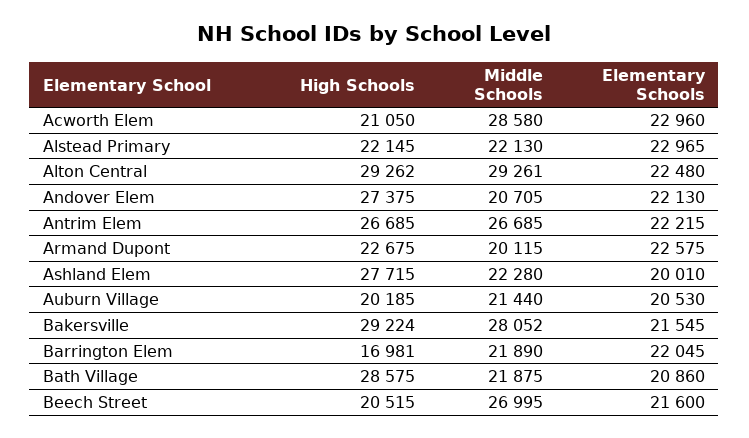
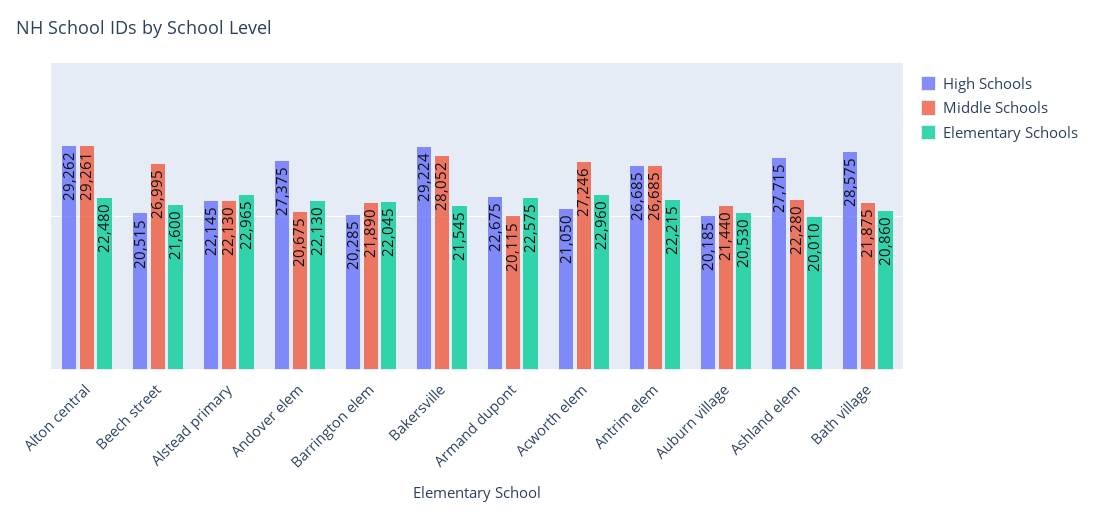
Middle Schools, Acworth Elem: 28580 -> 27246
Middle Schools, Andover Elem: 20705 -> 20675
High Schools, Barrington Elem: 16981 -> 20285

